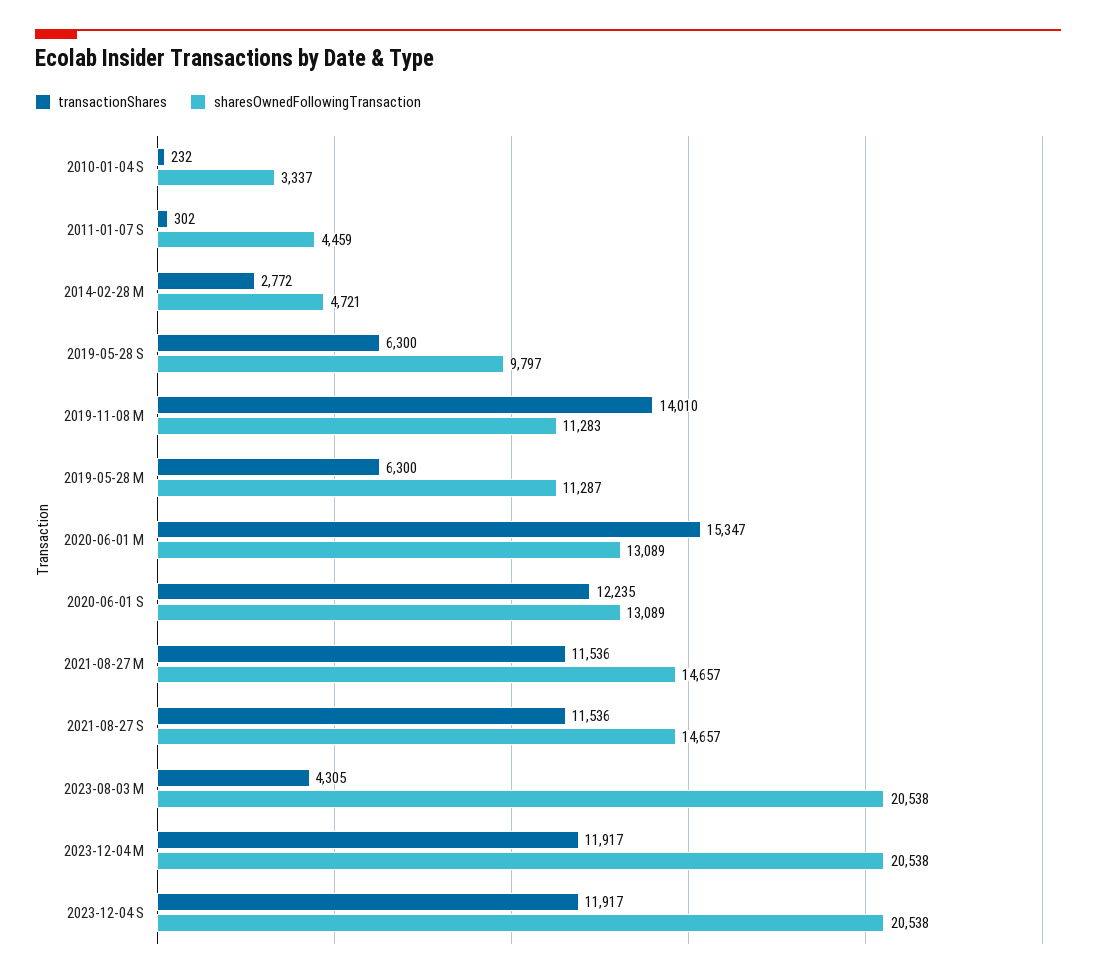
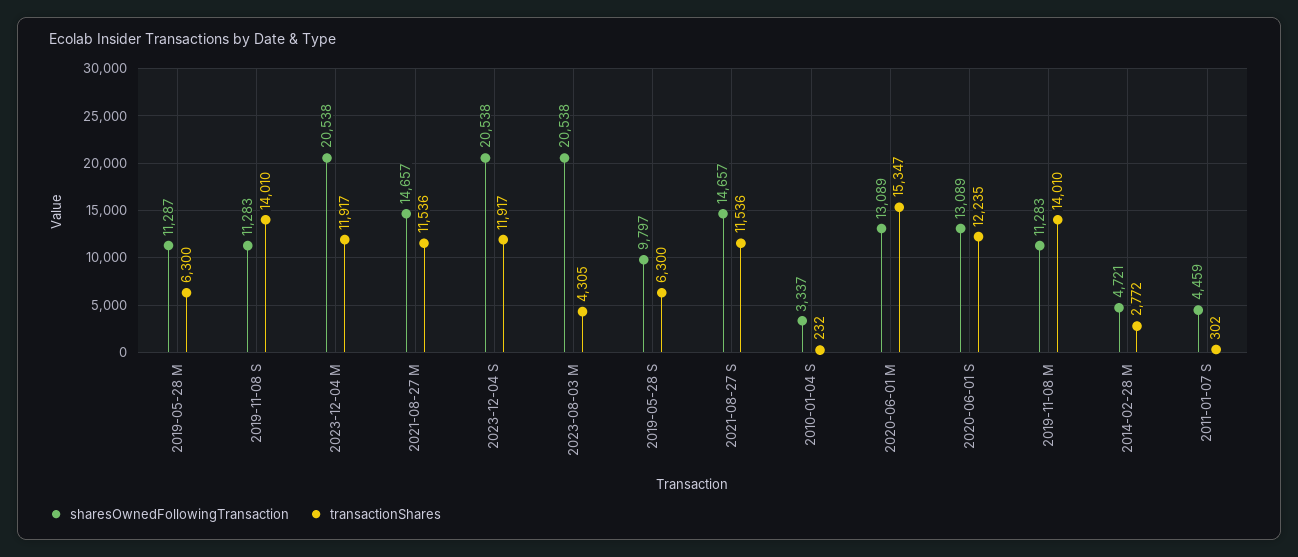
sharesOwnedFollowingTransaction, 2019-11-08 S: none -> 11283
transactionShares, 2019-11-08 S: none -> 14010

